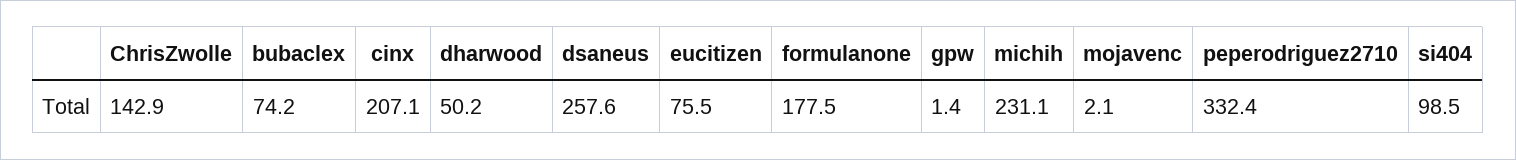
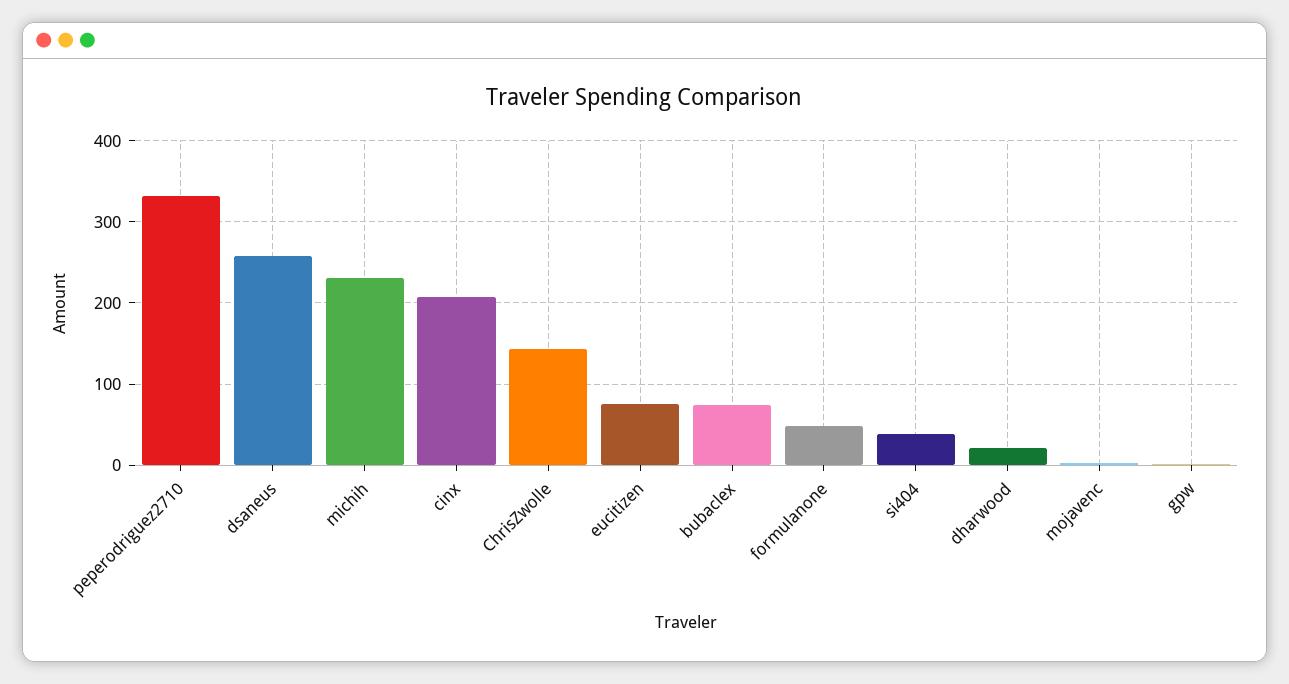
dharwood: 50.2 -> 20
formulanone: 177.5 -> 50
si404: 98.5 -> 40

